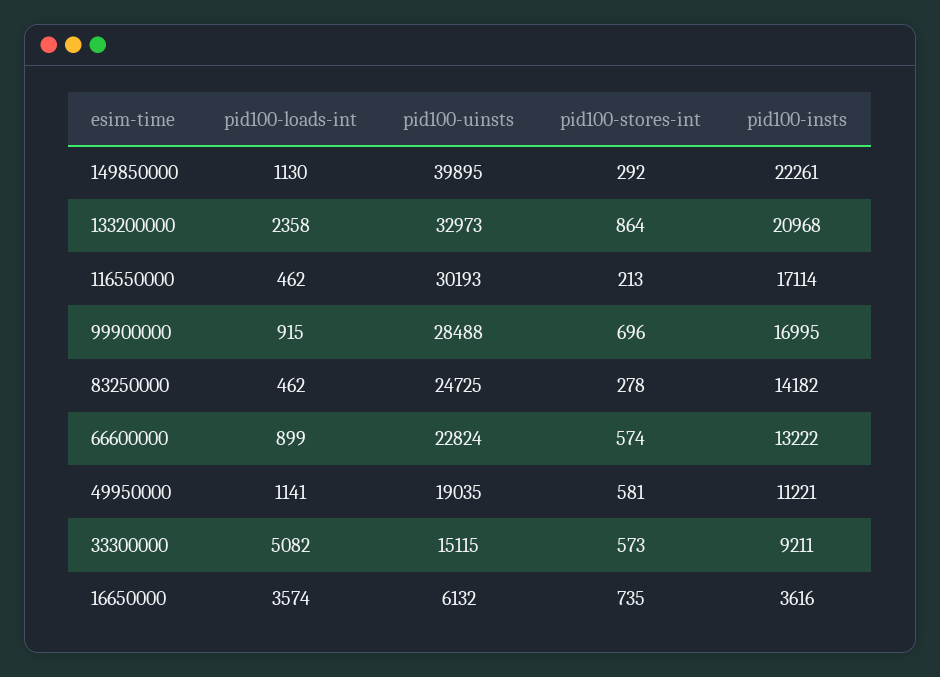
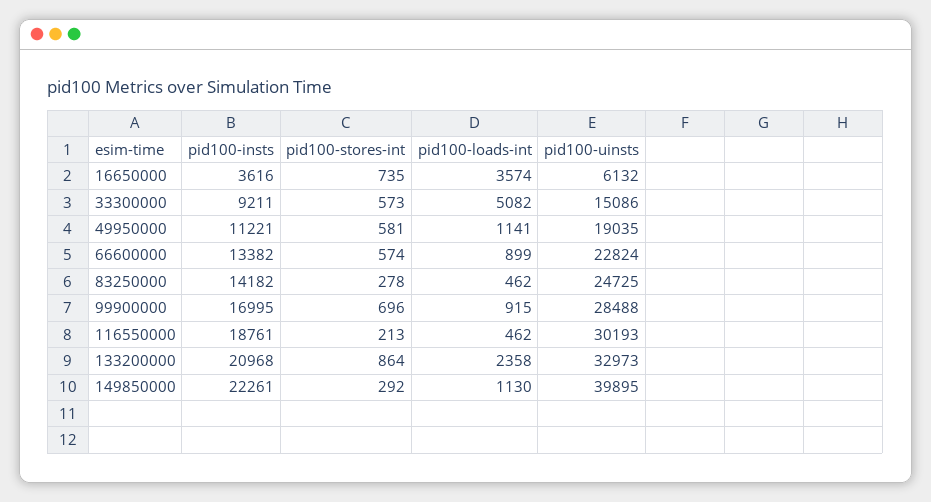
pid100-insts, 116550000: 17114 -> 18761
pid100-insts, 66600000: 13222 -> 13382
pid100-uinsts, 33300000: 15115 -> 15086

